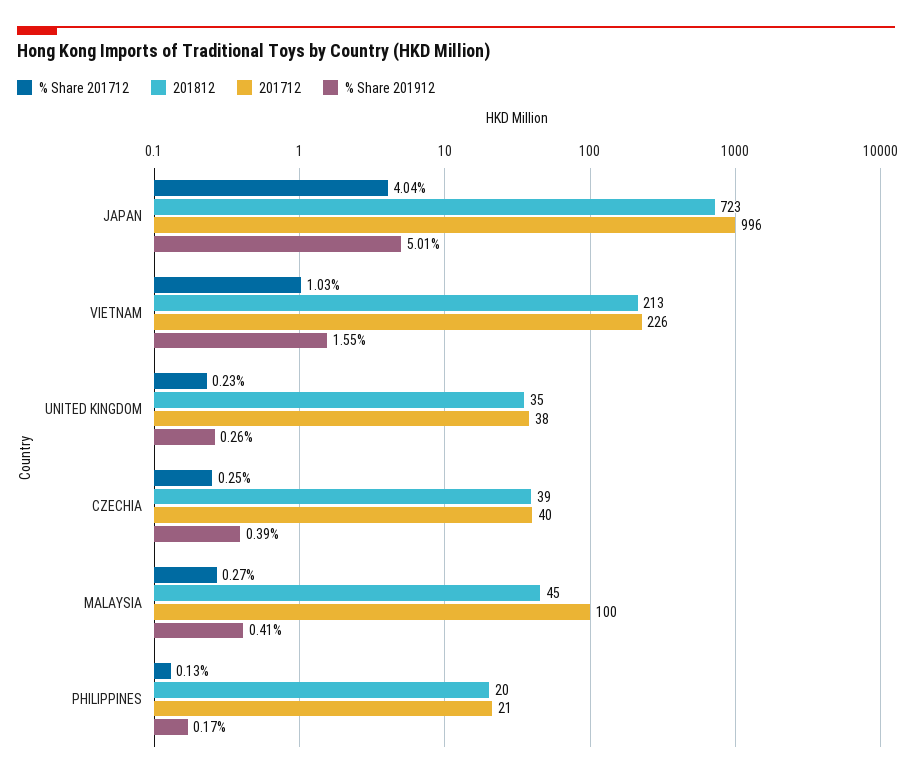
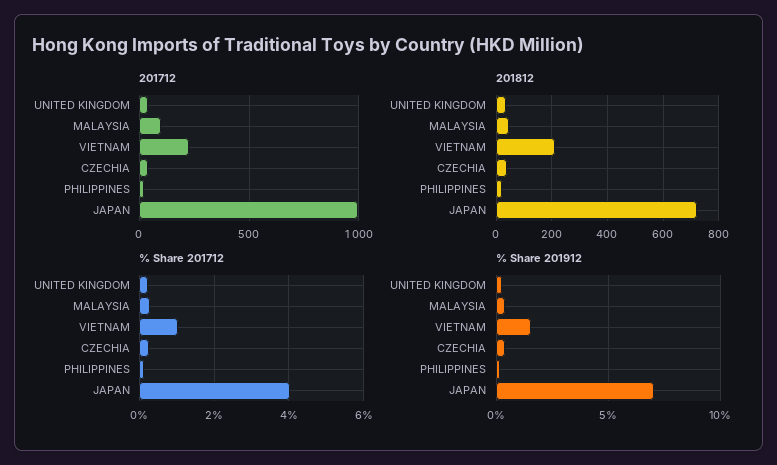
% Share 201912, JAPAN: 5.01 -> 7

